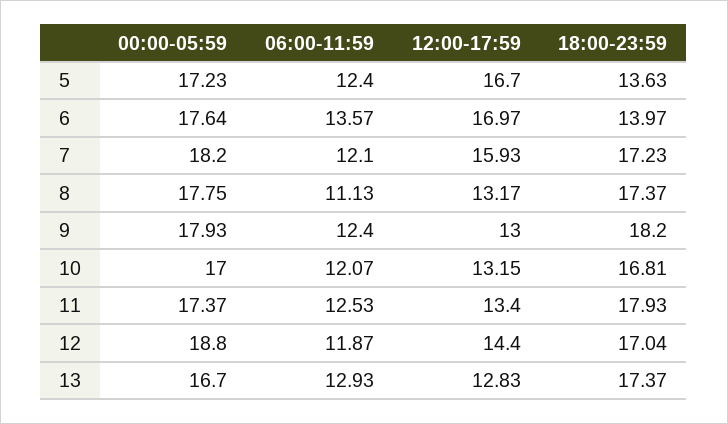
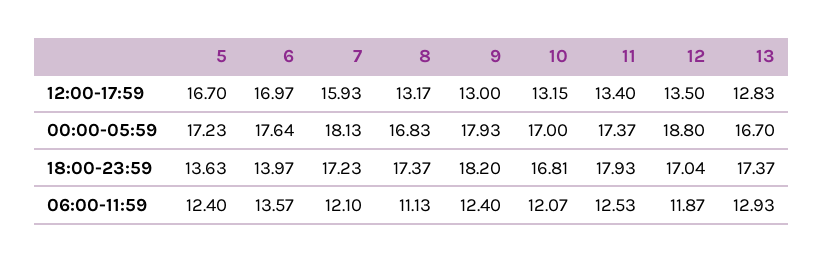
00:00-05:59, 7: 18.2 -> 18.13
00:00-05:59, 8: 17.75 -> 16.83
12:00-17:59, 12: 14.4 -> 13.5

